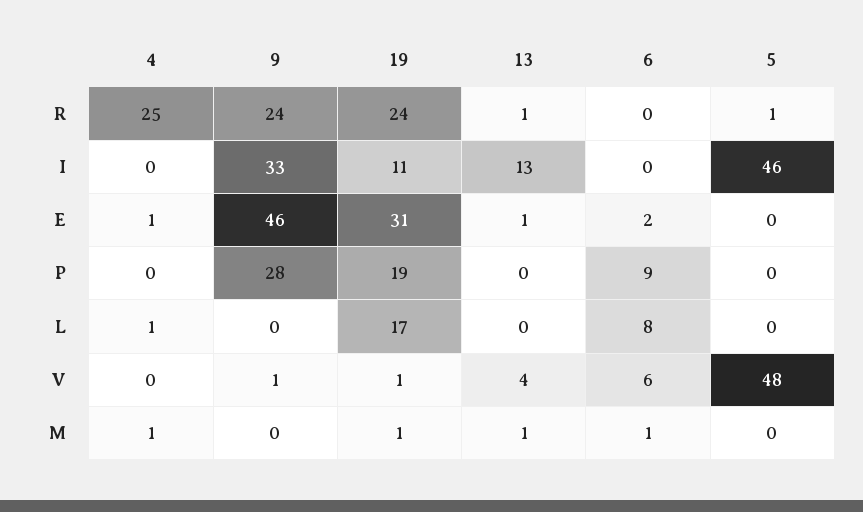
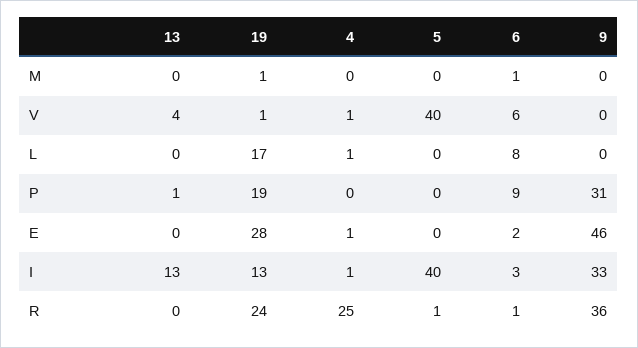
9, R: 24 -> 36
13, R: 1 -> 0
6, R: 0 -> 1
4, I: 0 -> 1
19, I: 11 -> 13
6, I: 0 -> 3
5, I: 46 -> 40
19, E: 31 -> 28
13, E: 1 -> 0
9, P: 28 -> 31
13, P: 0 -> 1
4, V: 0 -> 1
9, V: 1 -> 0
5, V: 48 -> 40
4, M: 1 -> 0
13, M: 1 -> 0

